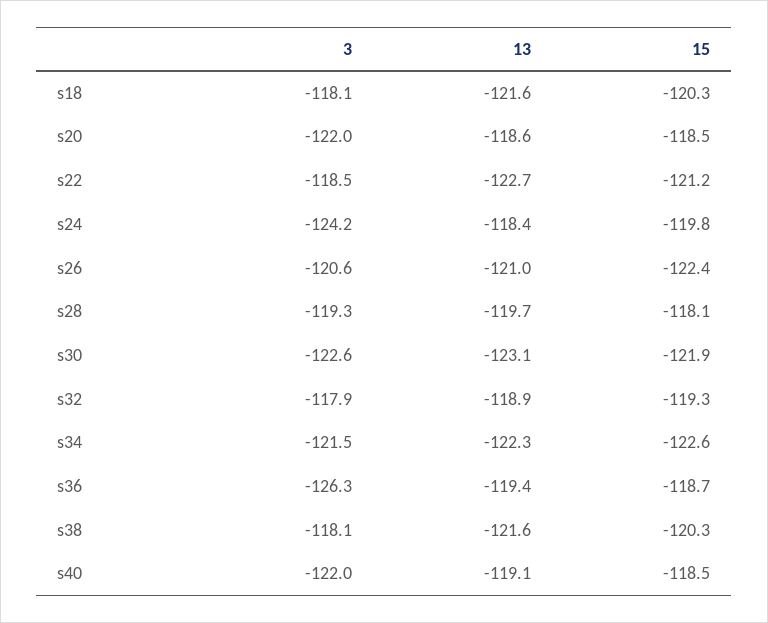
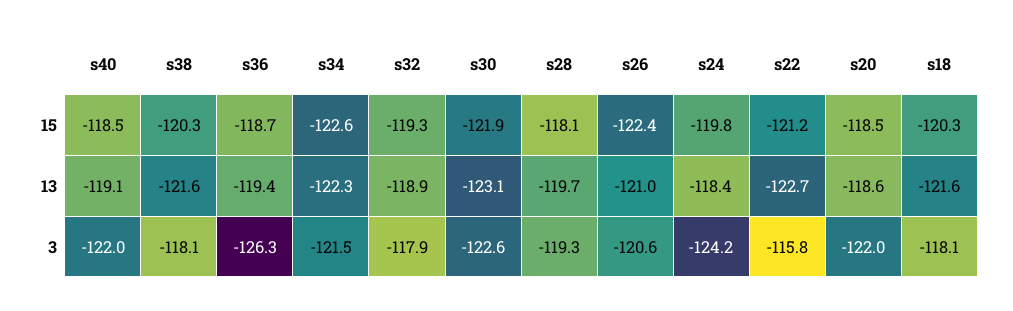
3, s22: -118.5 -> -115.8

